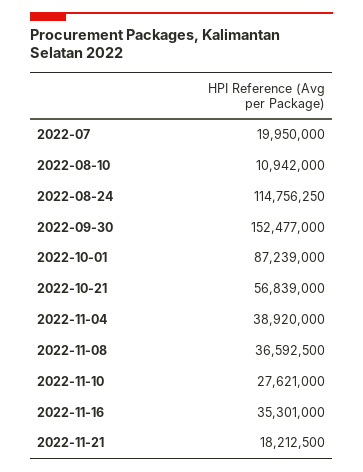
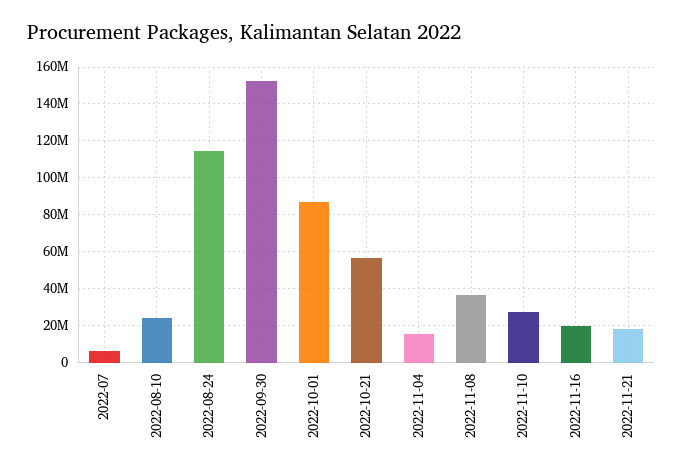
2022-07: 19950000 -> 5000000
2022-08-10: 10942000 -> 25000000
2022-11-04: 38920000 -> 15000000
2022-11-16: 35301000 -> 20000000

